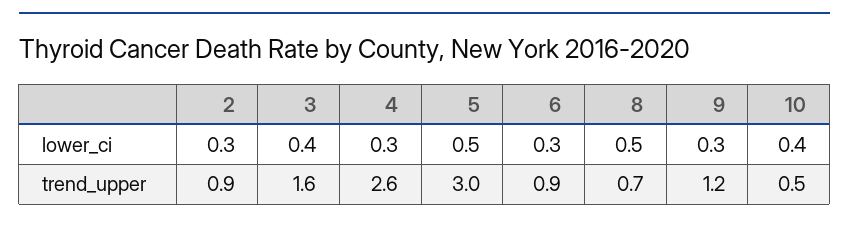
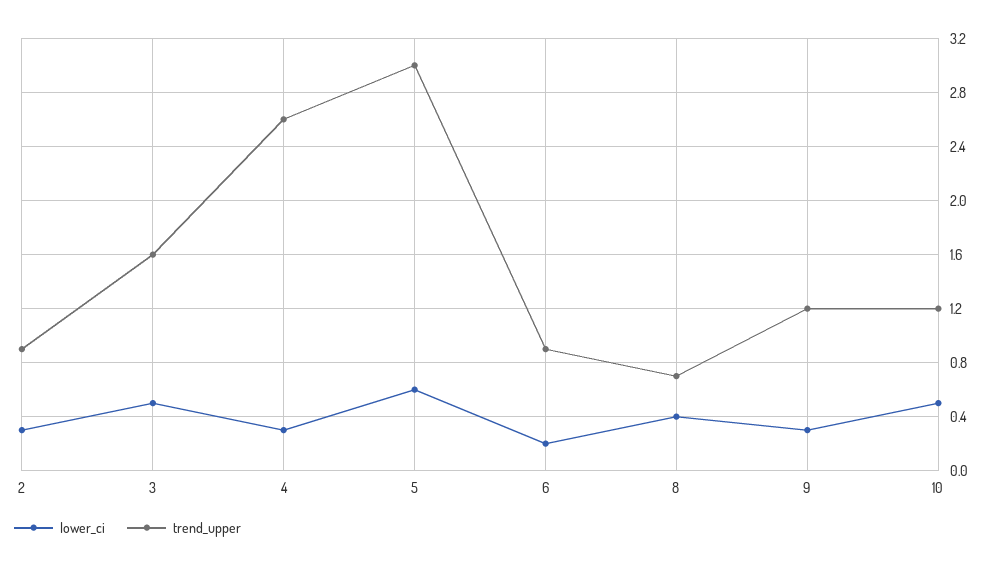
lower_ci, 3: 0.4 -> 0.5
lower_ci, 5: 0.5 -> 0.6
lower_ci, 6: 0.3 -> 0.2
lower_ci, 8: 0.5 -> 0.4
lower_ci, 10: 0.4 -> 0.5
trend_upper, 10: 0.5 -> 1.2

